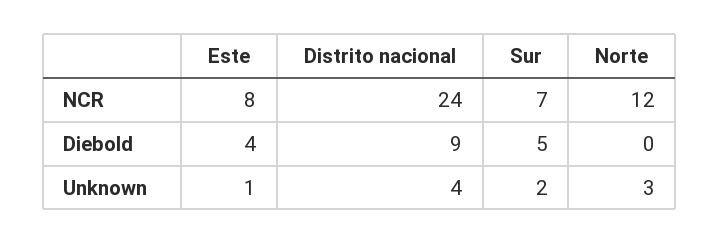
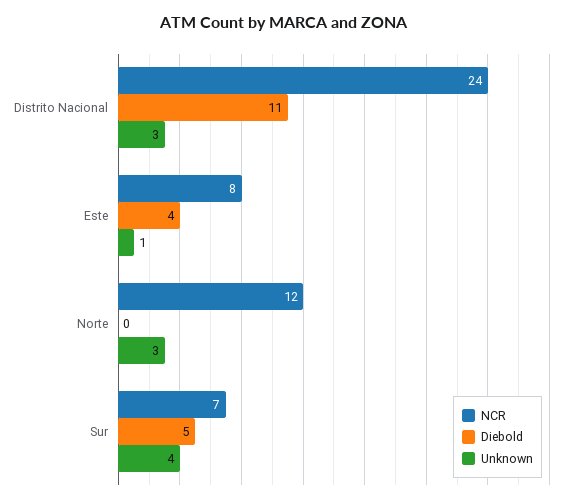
Diebold, Distrito nacional: 9 -> 11
Unknown, Distrito nacional: 4 -> 3
Unknown, Sur: 2 -> 4

